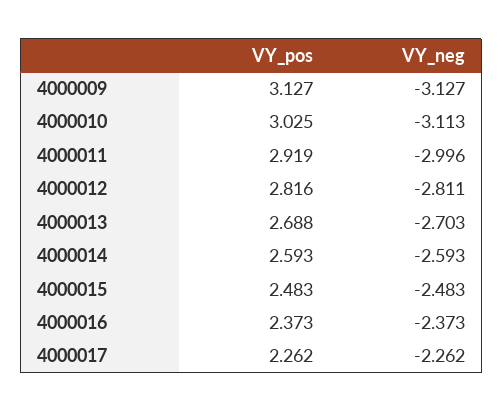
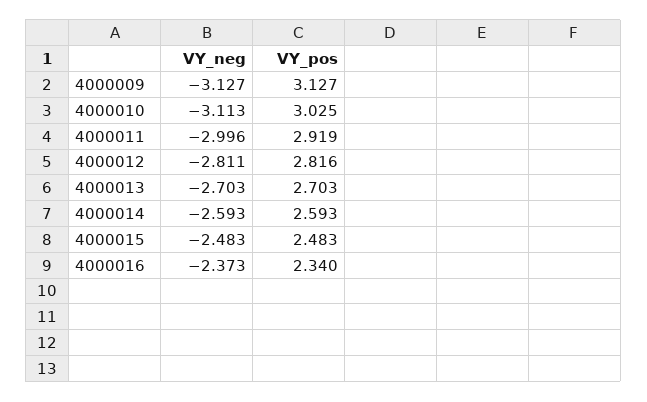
VY_pos, 4000013: 2.688 -> 2.703
VY_pos, 4000016: 2.373 -> 2.34
VY_pos, 4000017: 2.262 -> none
VY_neg, 4000017: -2.262 -> none

